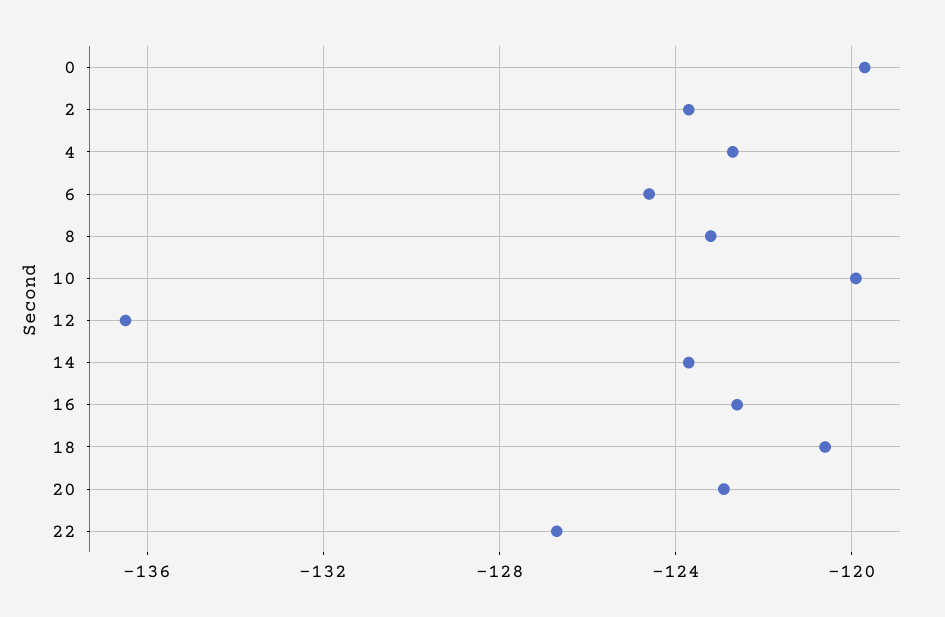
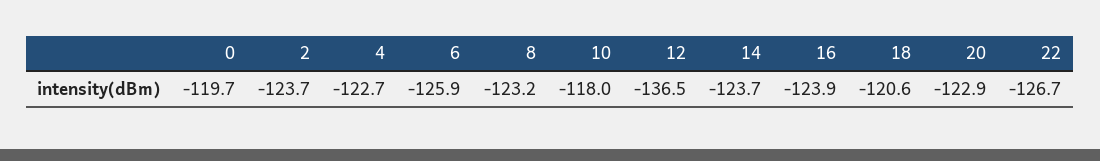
6: -124.5 -> -125.9
10: -120 -> -118
16: -122.5 -> -123.9

